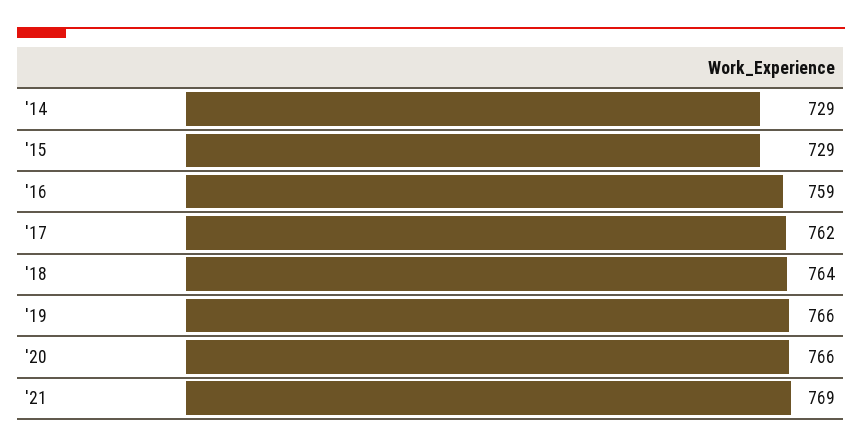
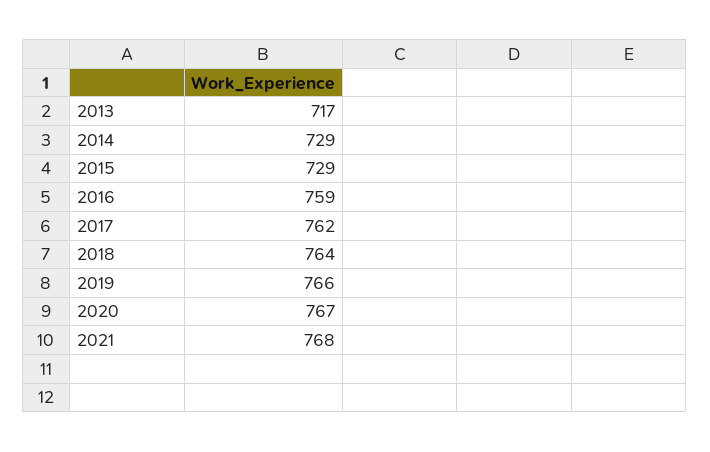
'20: 766 -> 767
'21: 769 -> 768
2013: none -> 717

